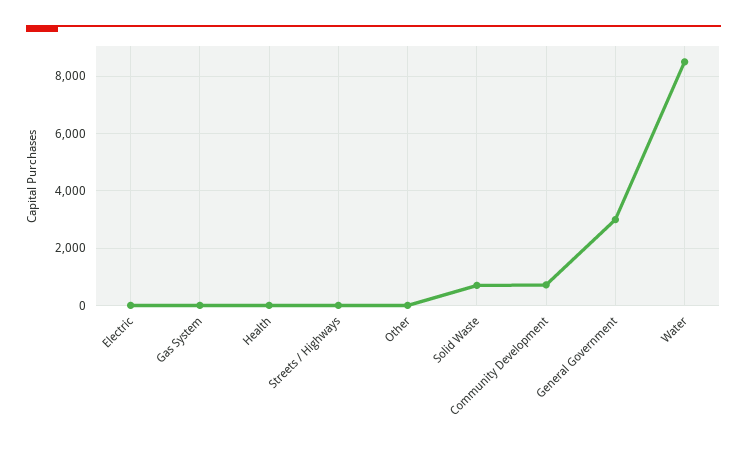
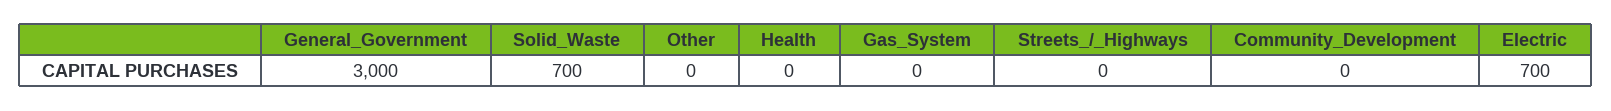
Electric: 0 -> 700
Community Development: 750 -> 0
Water: 8500 -> none

